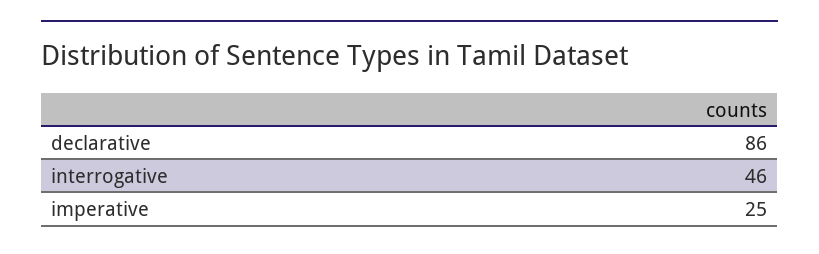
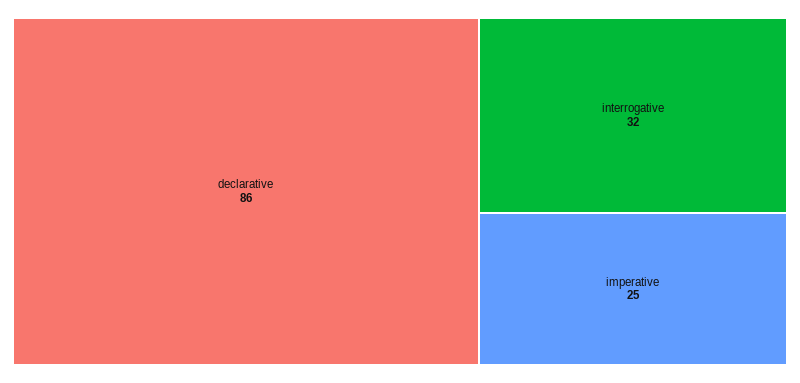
interrogative: 46 -> 32

